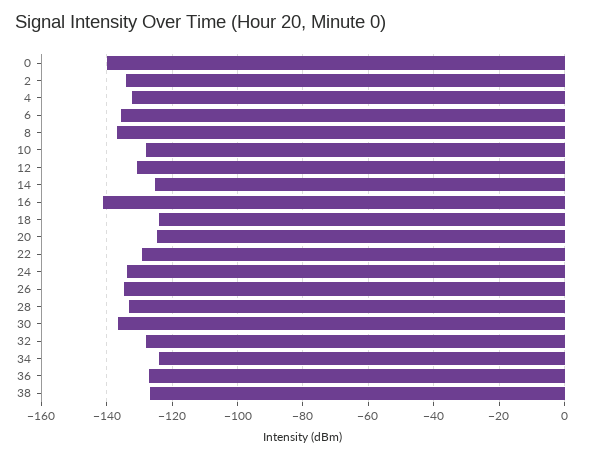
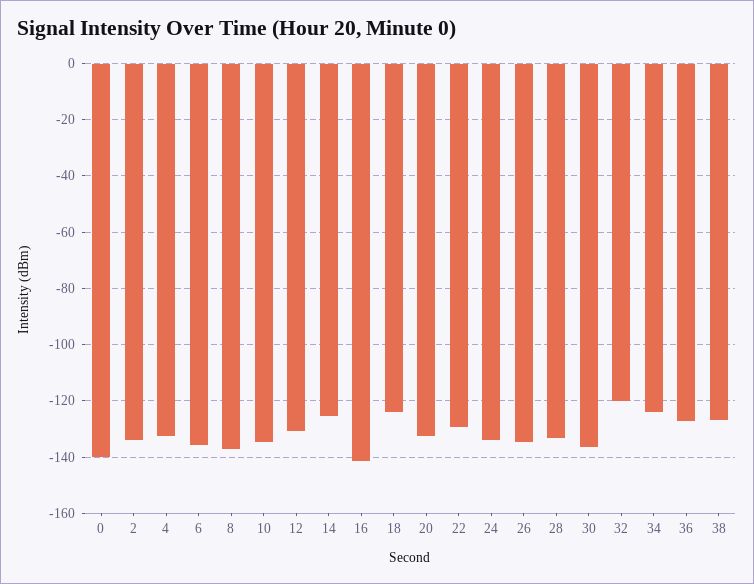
10: -128 -> -135
20: -124 -> -132.5
32: -128 -> -120

